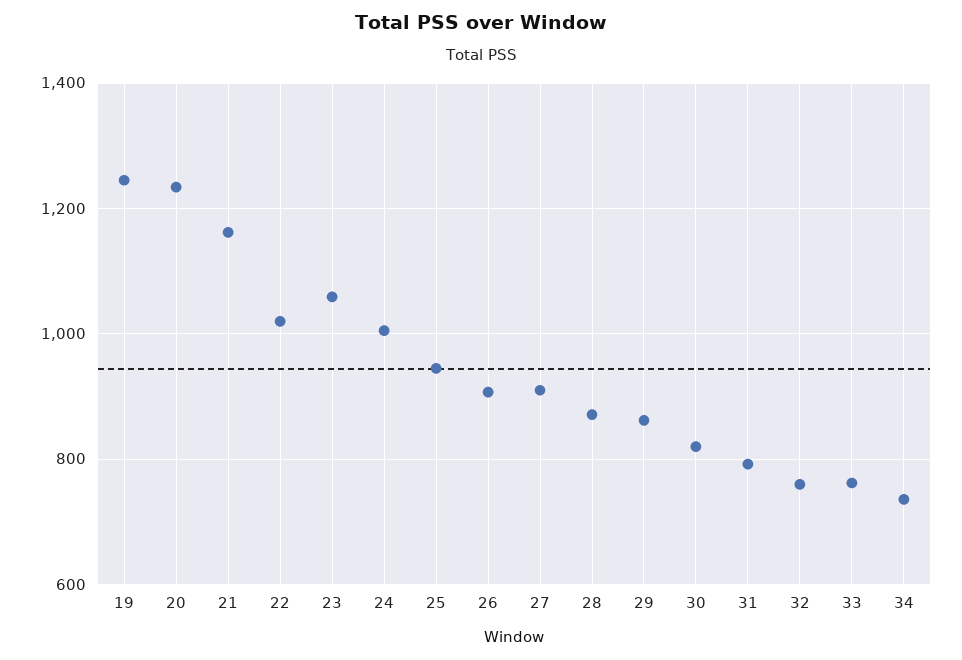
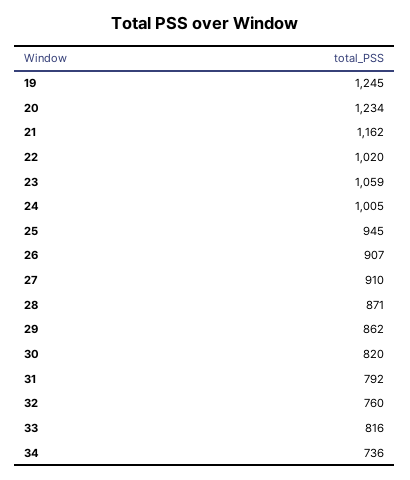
33: 760 -> 816

